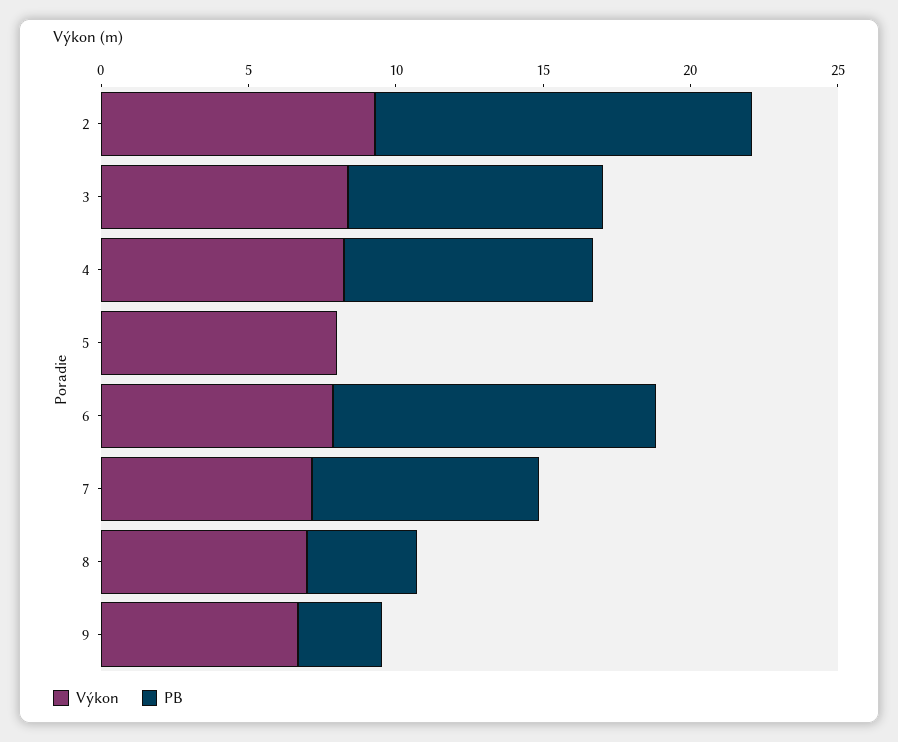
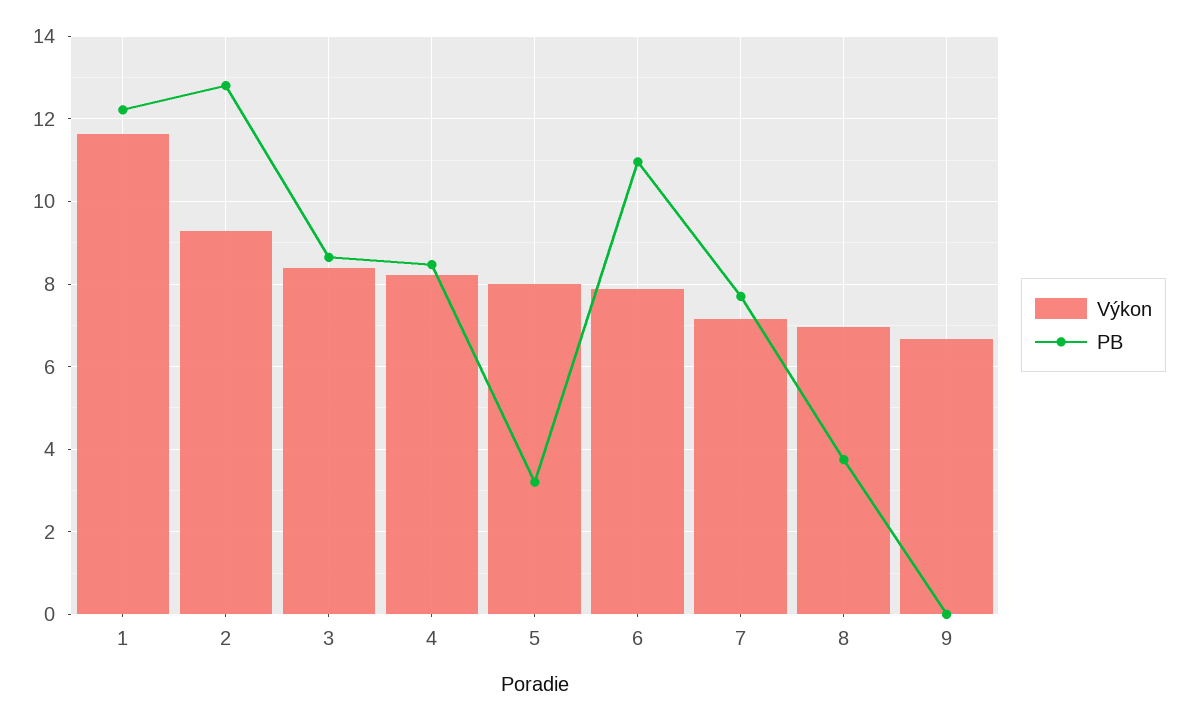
PB, 5: 0 -> 3.2
PB, 9: 3 -> 0
Výkon, 1: none -> 11.6
PB, 1: none -> 12.2

